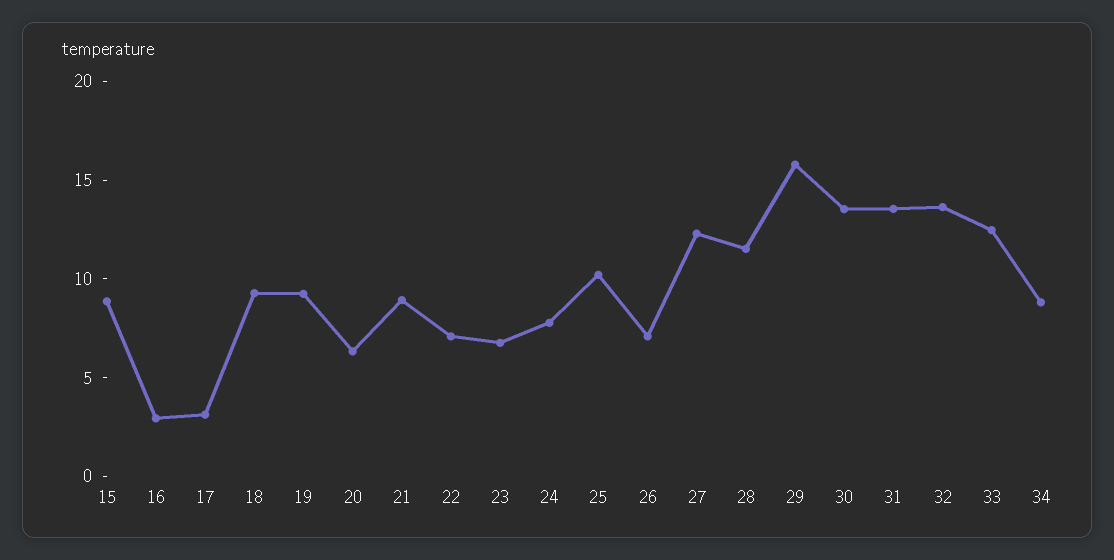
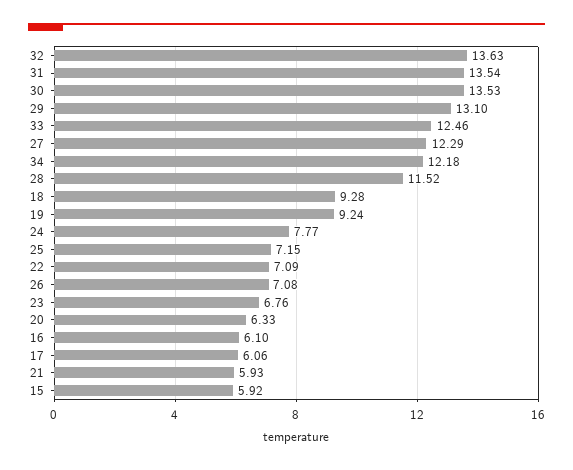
15: 9 -> 5.92
16: 3 -> 6.1
17: 3 -> 6.06
21: 9 -> 5.93
25: 10 -> 7.15
29: 16 -> 13.1
34: 9 -> 12.18

